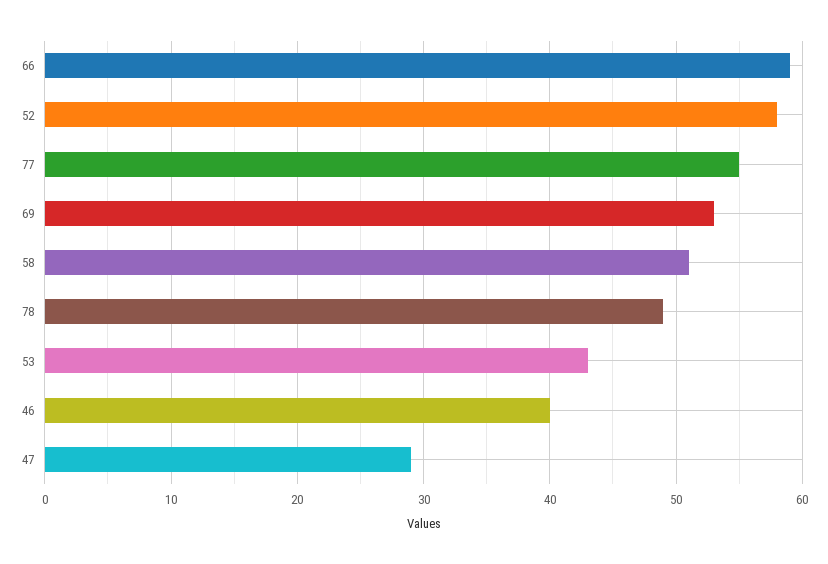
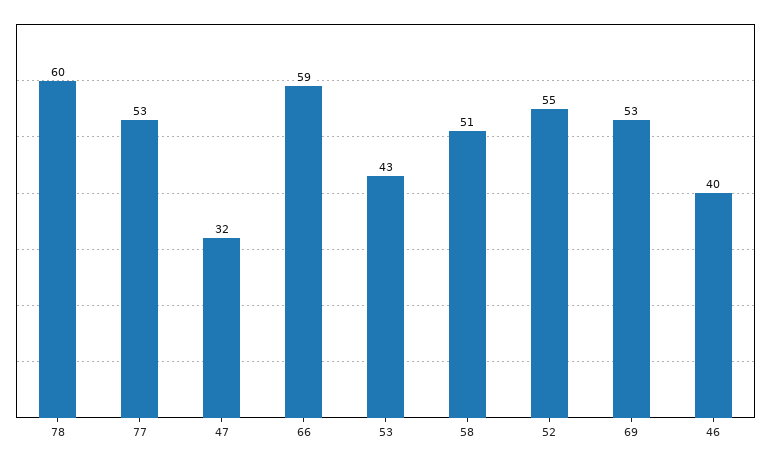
52: 58 -> 55
77: 55 -> 53
78: 49 -> 60
47: 29 -> 32

